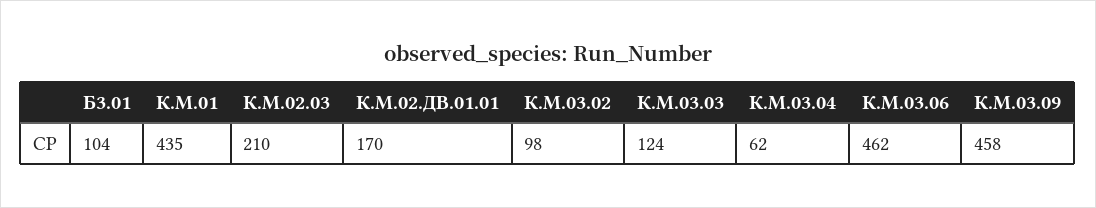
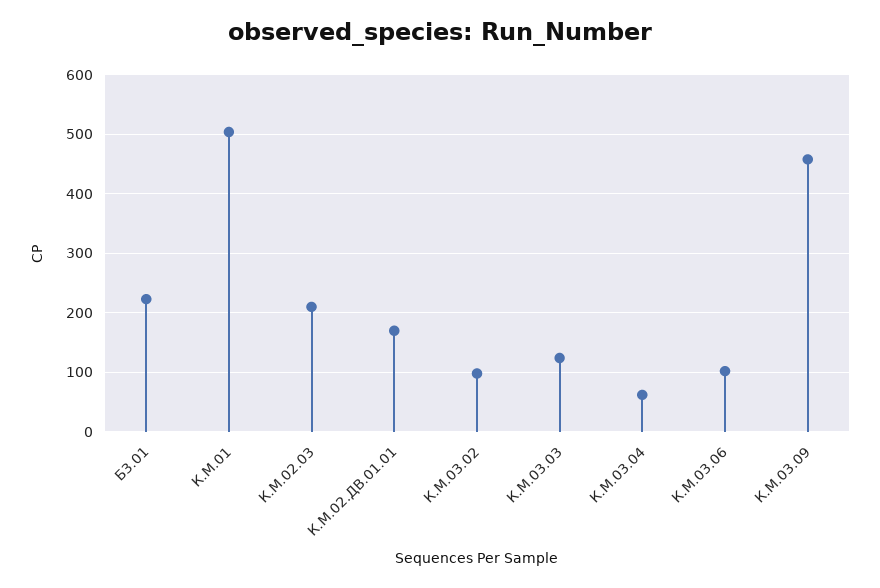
Б3.01: 104 -> 220
К.М.01: 435 -> 500
К.М.03.06: 462 -> 100

